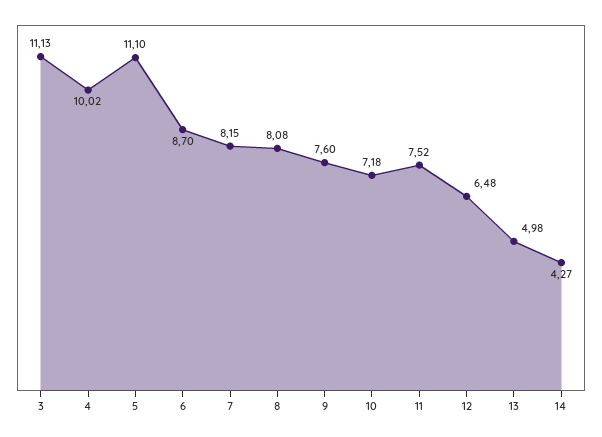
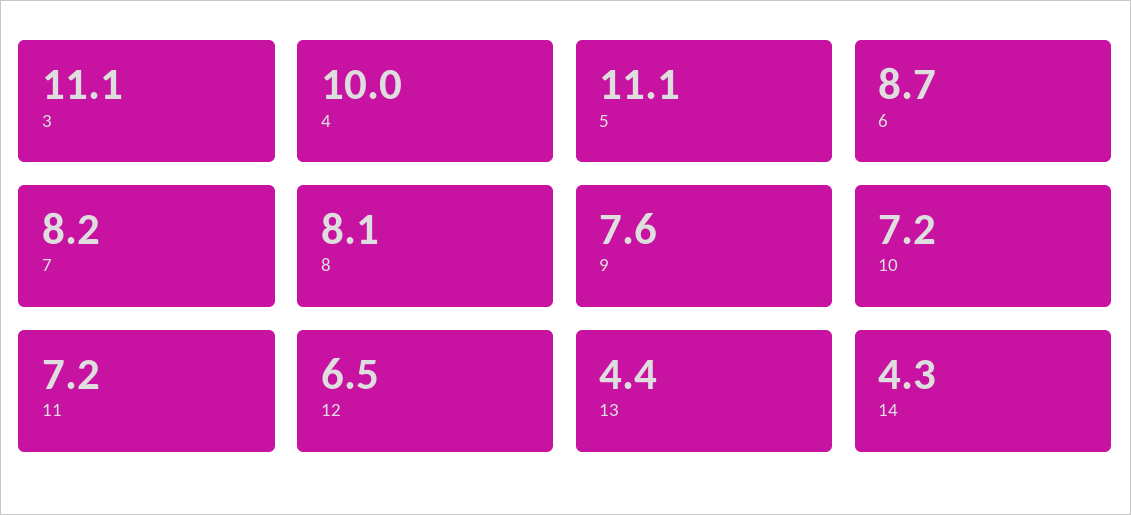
11: 7.52 -> 7.2
13: 4.98 -> 4.4

